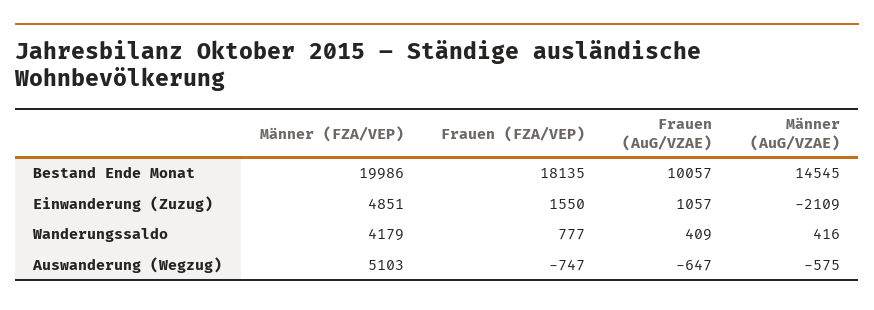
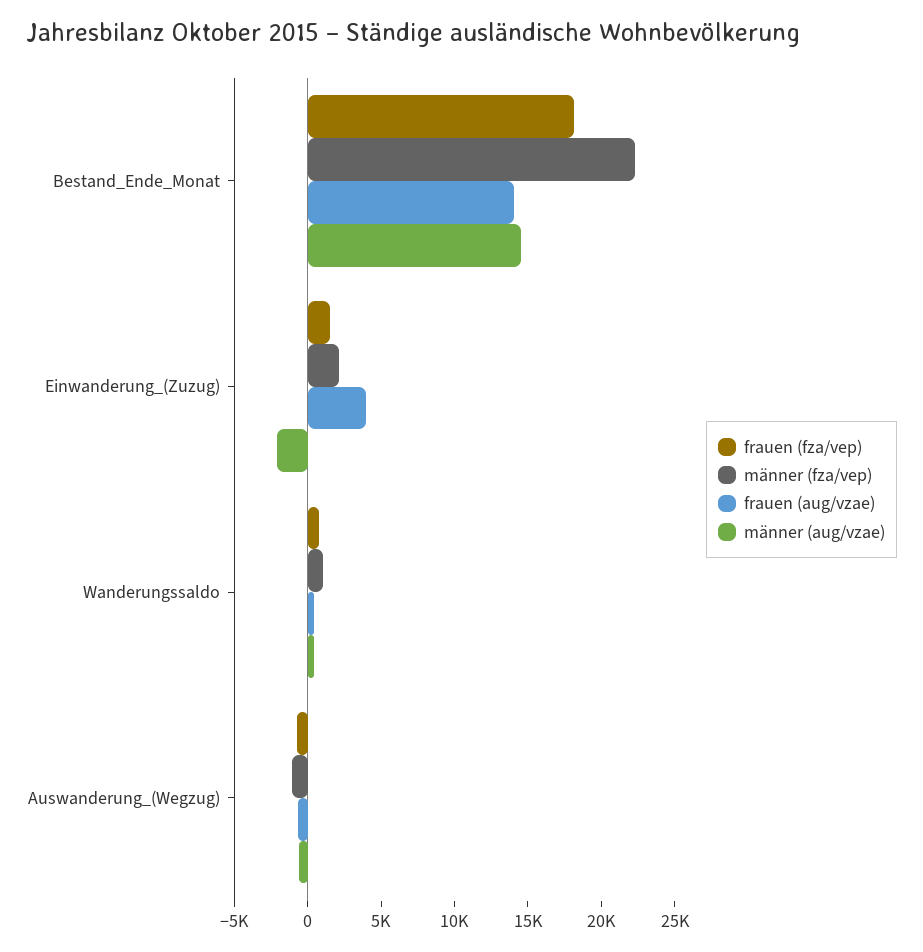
Männer (FZA/VEP), Bestand Ende Monat: 19986 -> 22000
Frauen (AuG/VZAE), Bestand Ende Monat: 10057 -> 14000
Männer (FZA/VEP), Einwanderung (Zuzug): 4851 -> 2000
Frauen (AuG/VZAE), Einwanderung (Zuzug): 1057 -> 4000
Männer (FZA/VEP), Wanderungssaldo: 4179 -> 1000
Männer (FZA/VEP), Auswanderung (Wegzug): 5103 -> -1000

